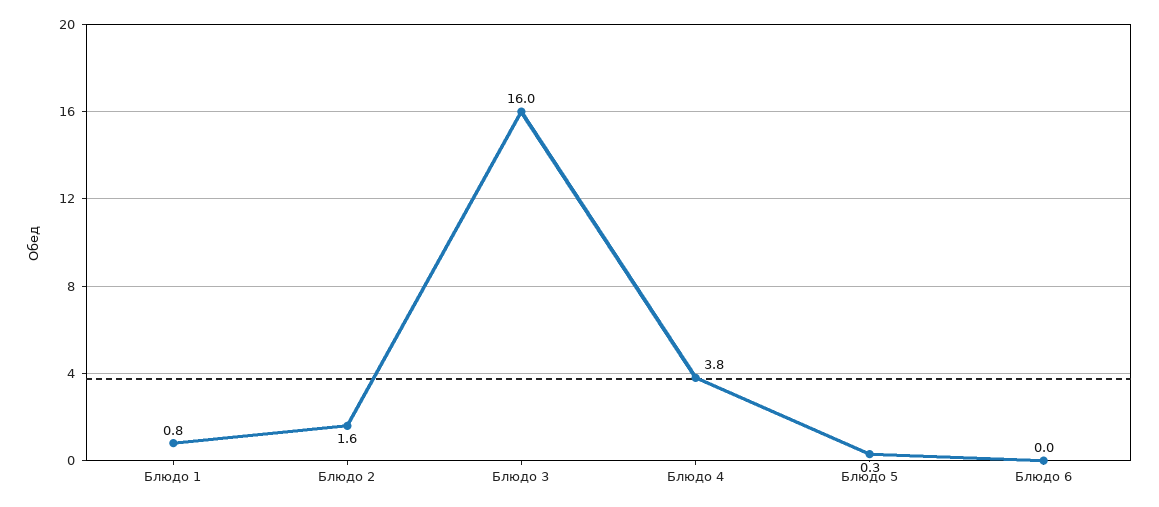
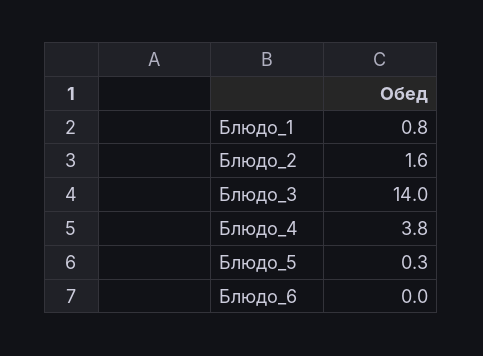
Блюдо 3: 16 -> 14

